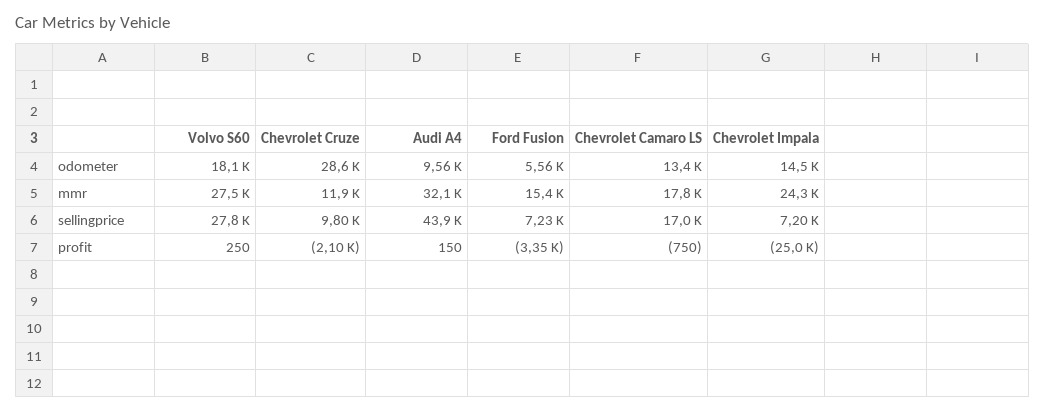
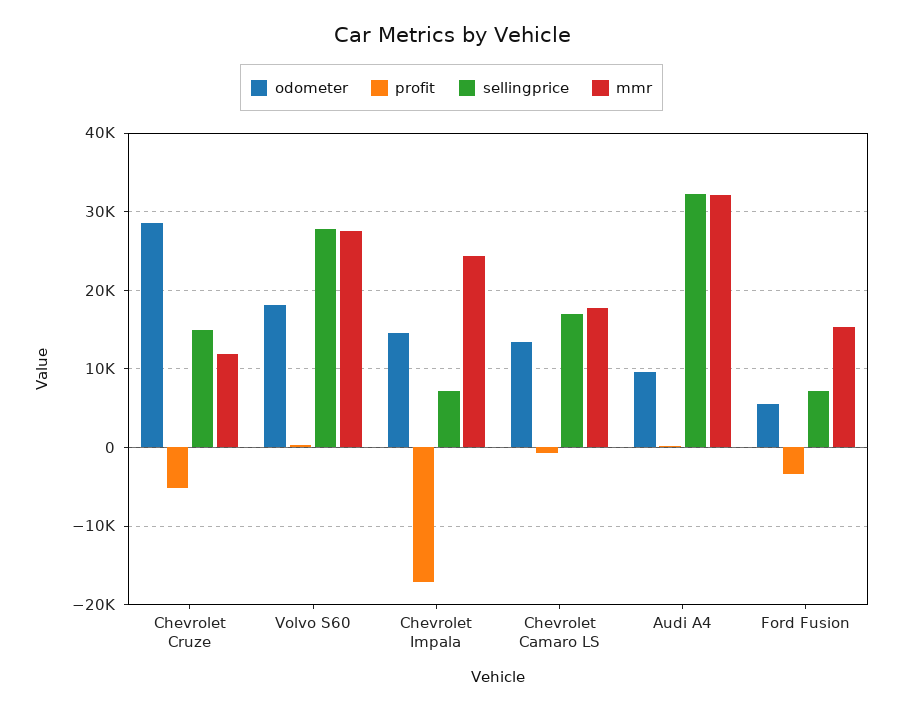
sellingprice, Chevrolet Cruze: 9800 -> 15000
sellingprice, Audi A4: 43900 -> 32000
profit, Chevrolet Cruze: -2100 -> -5000
profit, Chevrolet Impala: -25000 -> -17000

